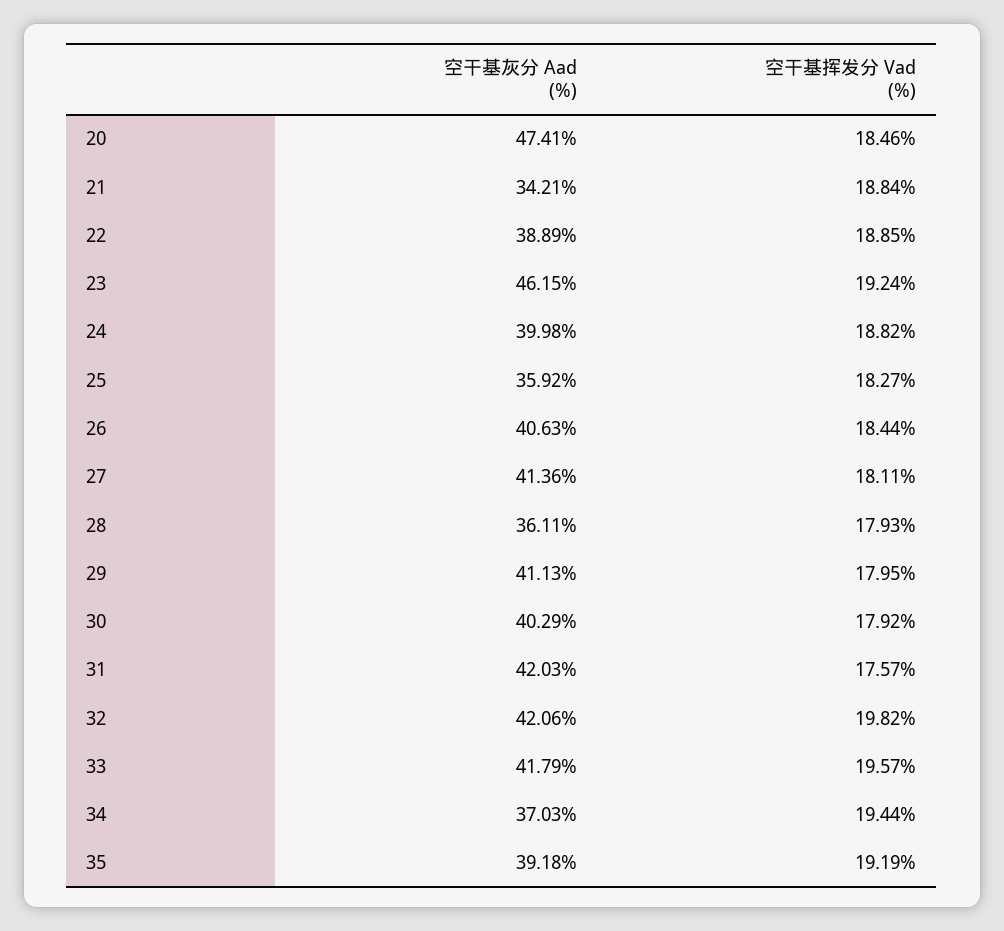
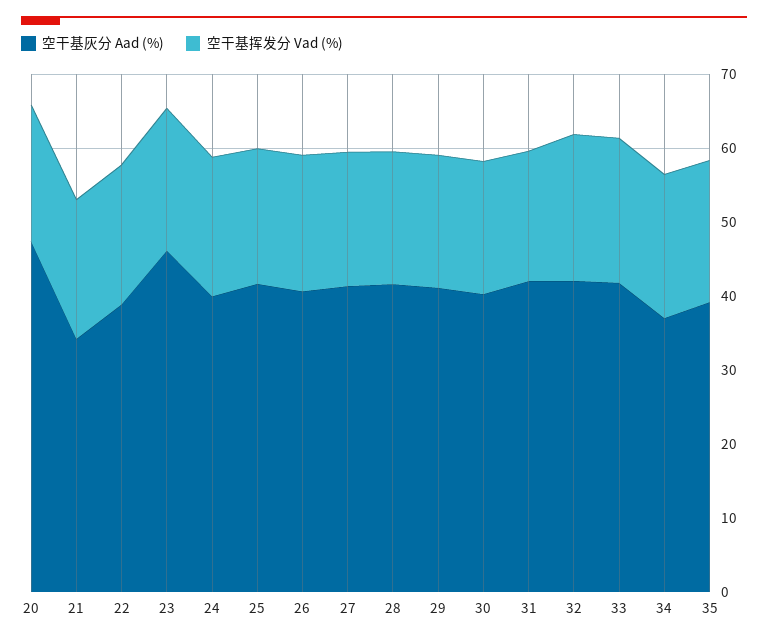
空干基灰分 Aad (%), 25: 35.92 -> 42
空干基灰分 Aad (%), 28: 36.11 -> 42

